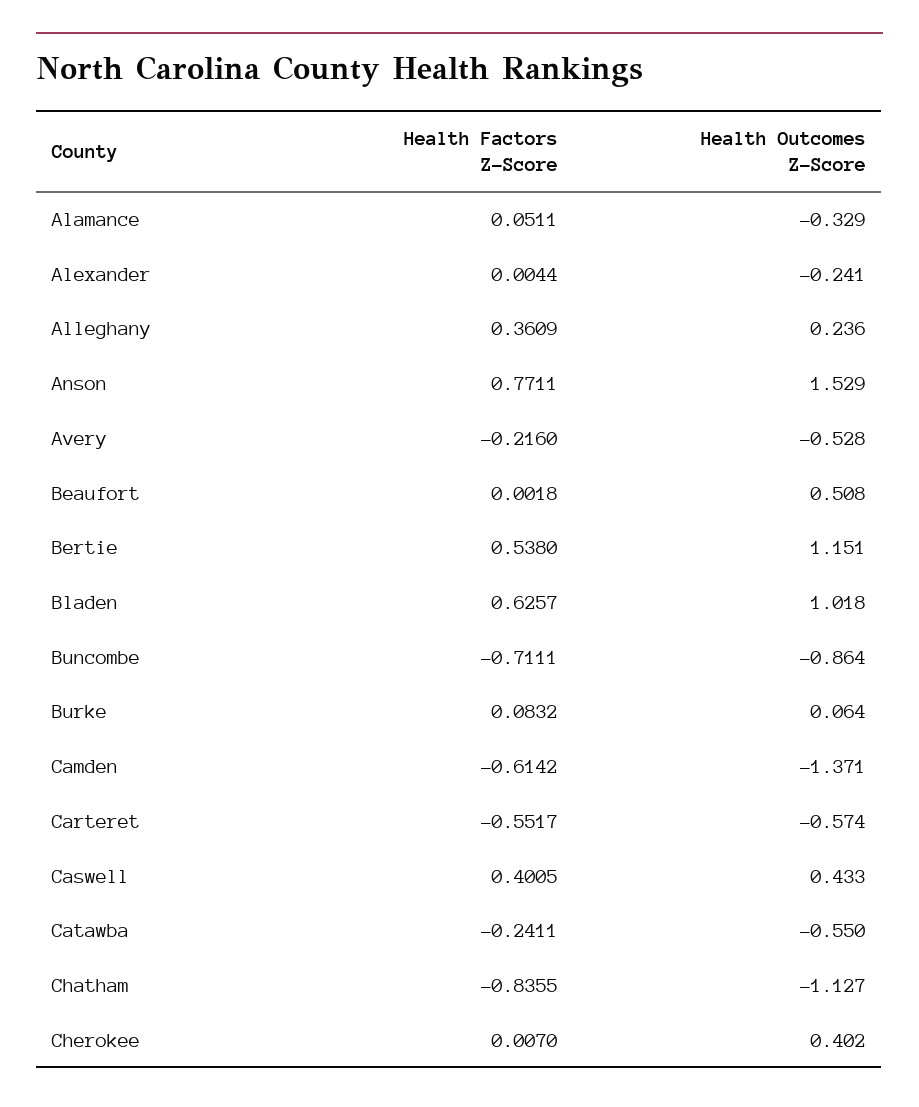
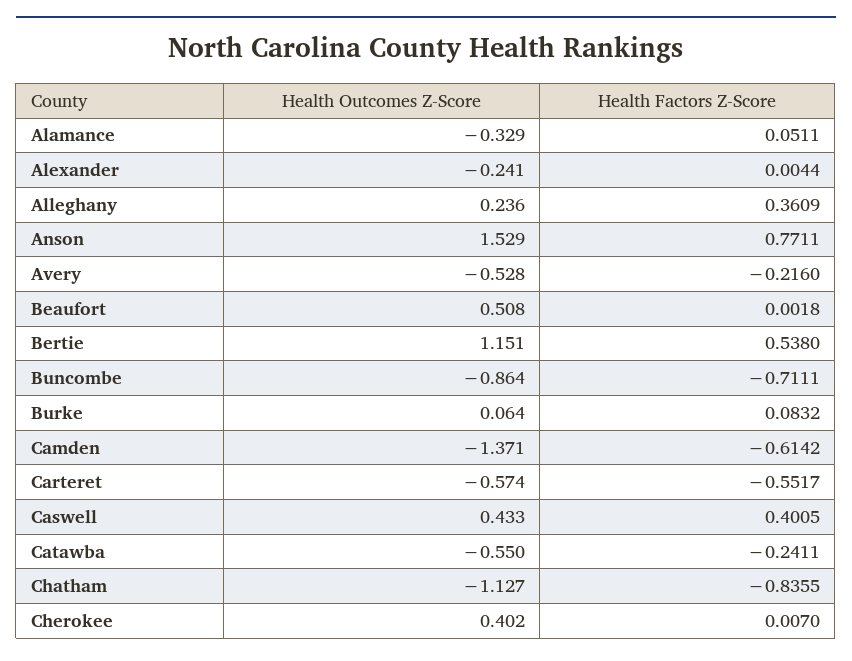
Health Factors Z-Score, Bladen: 0.6257 -> none
Health Outcomes Z-Score, Bladen: 1.018 -> none

